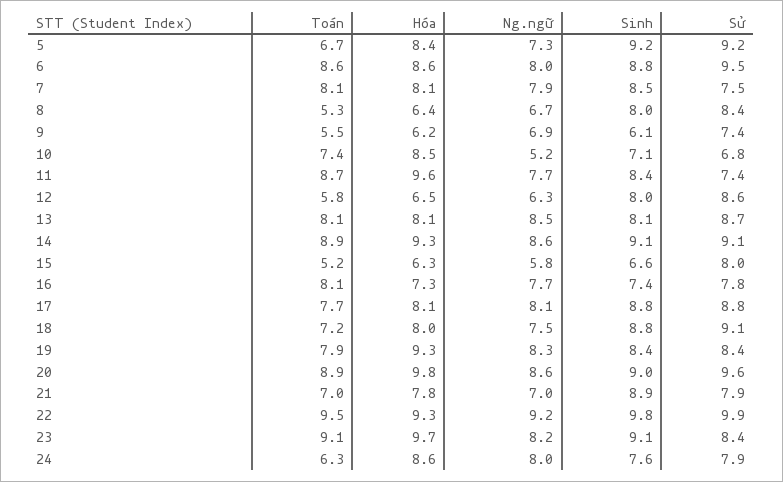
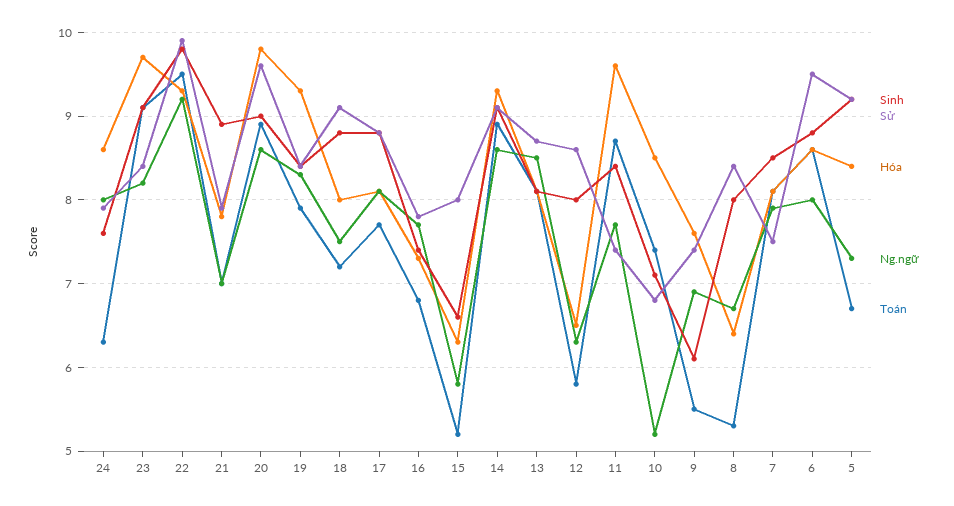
Hóa, 9: 6.2 -> 7.6
Toán, 16: 8.1 -> 6.8

